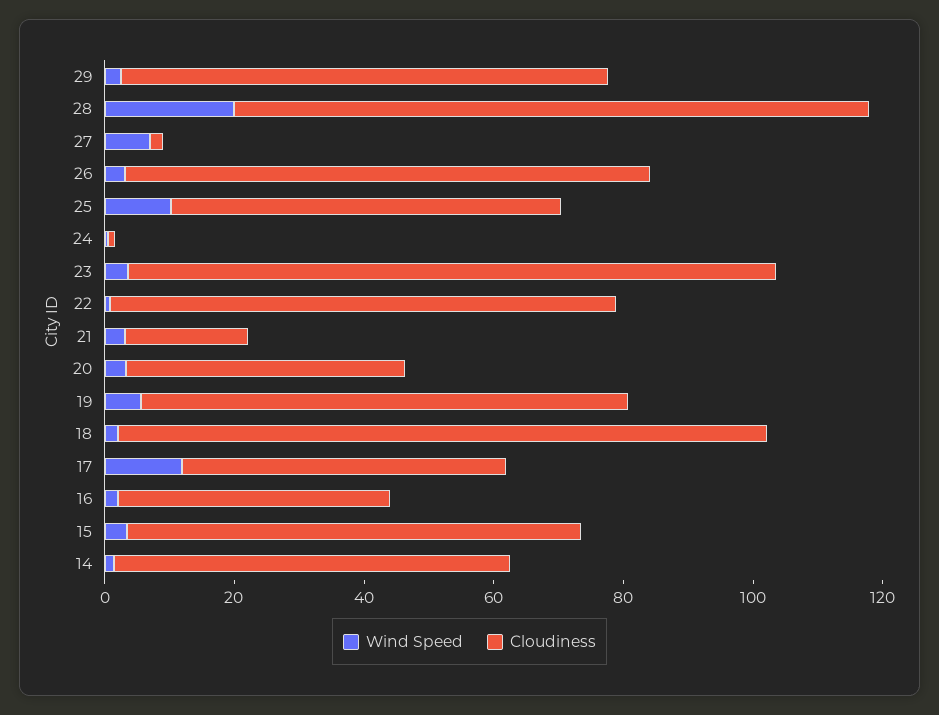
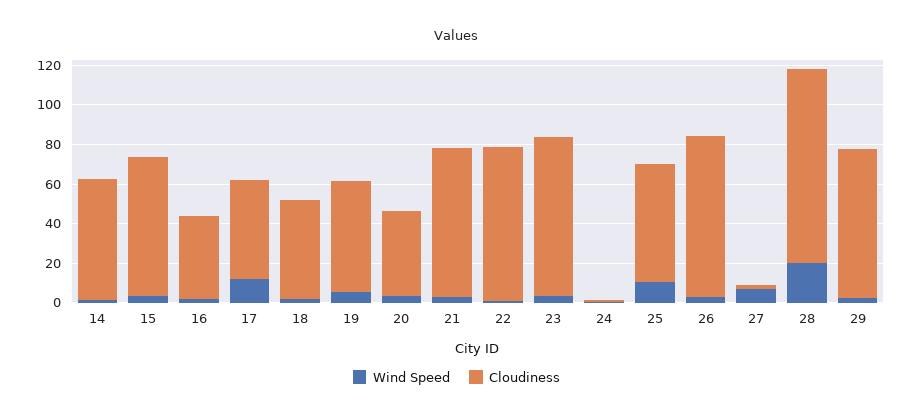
Cloudiness, 23: 100 -> 80
Cloudiness, 21: 20 -> 75
Cloudiness, 19: 75 -> 55
Cloudiness, 18: 100 -> 50

